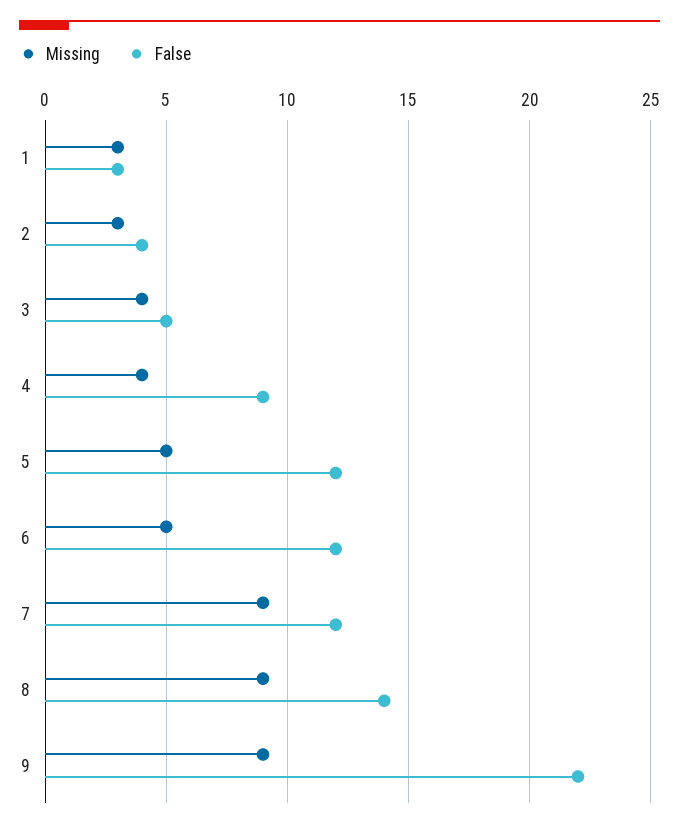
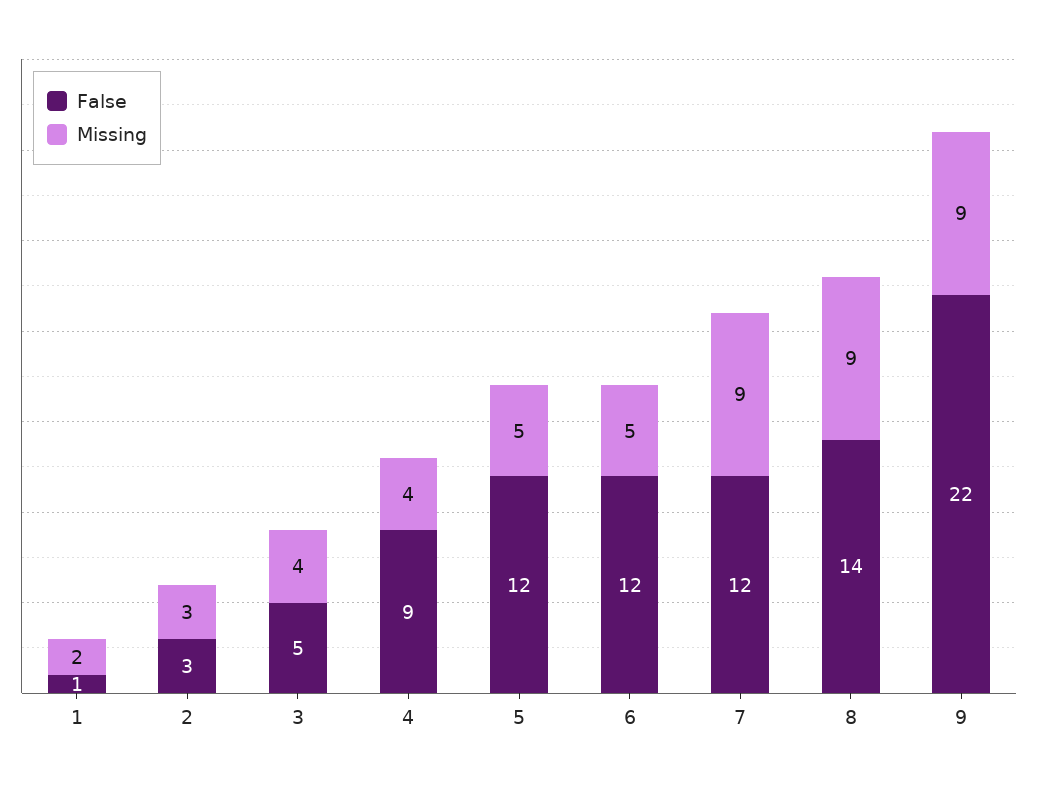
Missing, 1: 3 -> 2
False, 1: 3 -> 1
False, 2: 4 -> 3

